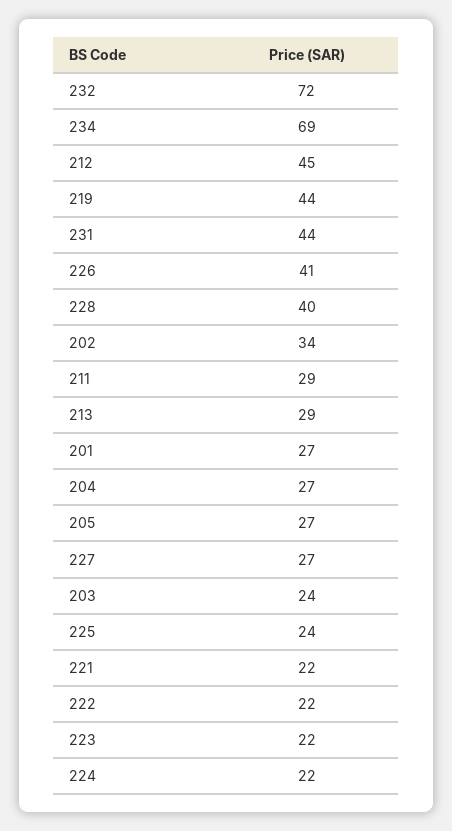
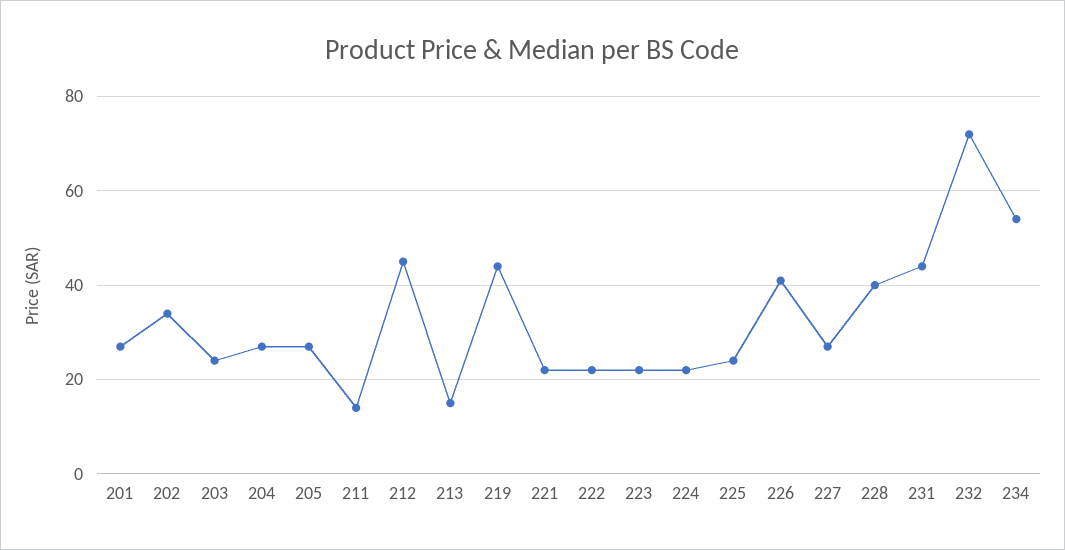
234: 69 -> 55
211: 29 -> 15
213: 29 -> 15

